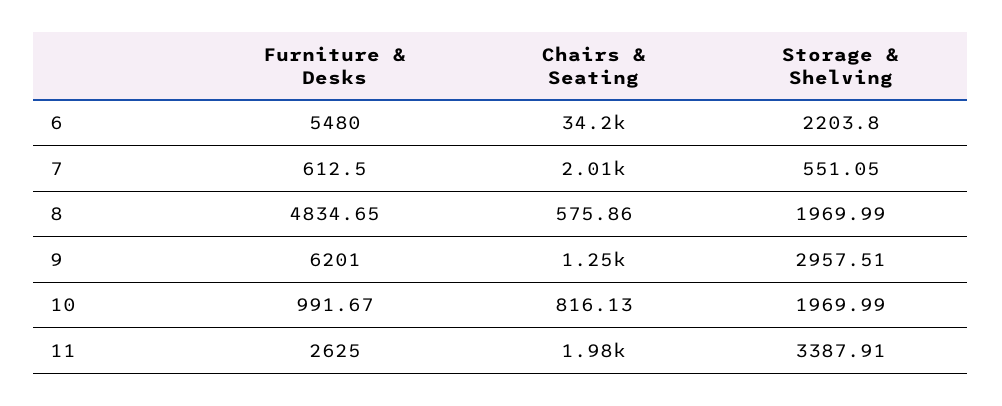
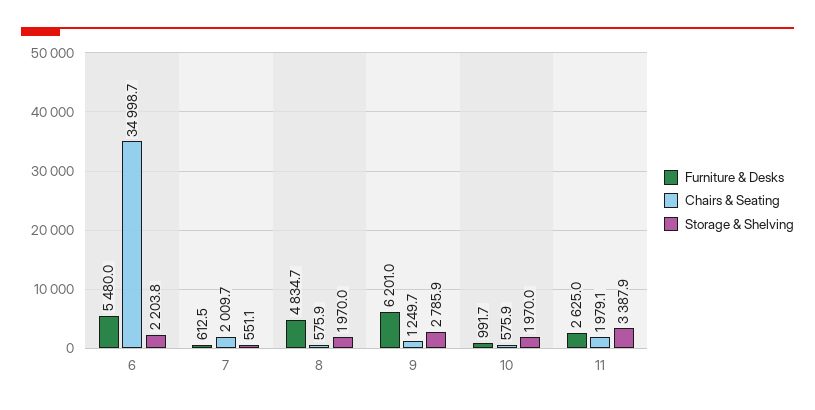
Chairs & Seating, 6: 34200 -> 34998.7
Storage & Shelving, 9: 2957.51 -> 2785.9
Chairs & Seating, 10: 816.13 -> 575.9

